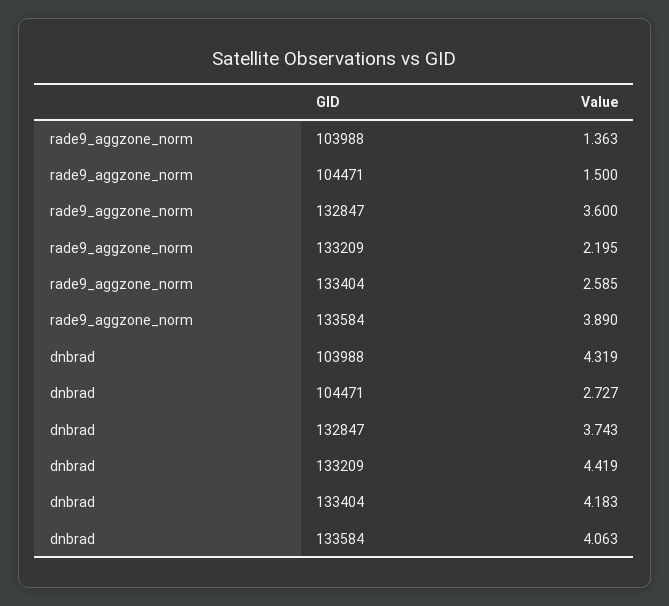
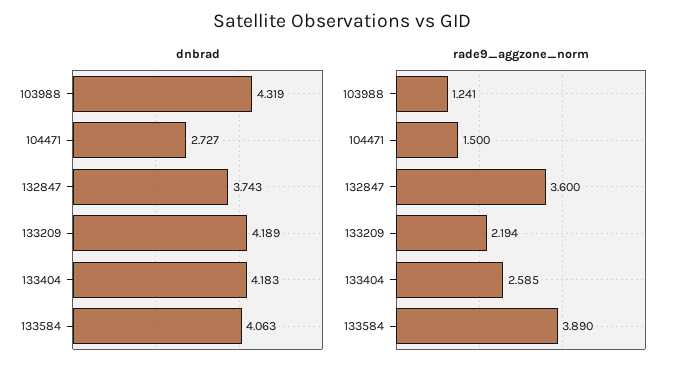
rade9_aggzone_norm, 103988: 1.363 -> 1.241
rade9_aggzone_norm, 133209: 2.195 -> 2.194
dnbrad, 133209: 4.419 -> 4.189

